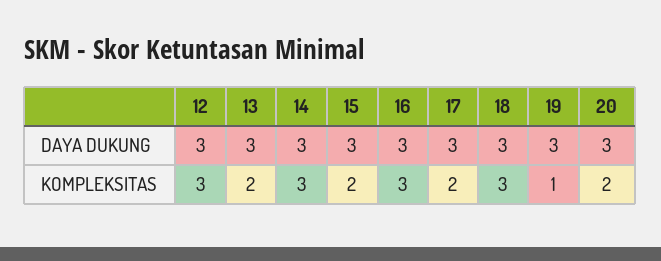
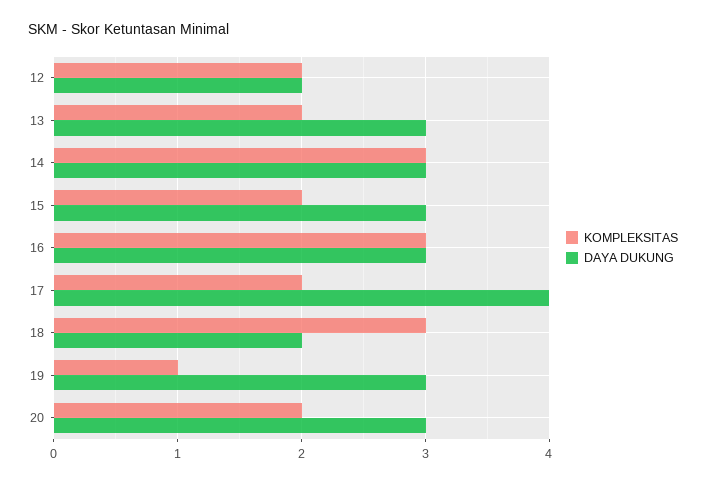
DAYA DUKUNG, 12: 3 -> 2
DAYA DUKUNG, 17: 3 -> 4
DAYA DUKUNG, 18: 3 -> 2
KOMPLEKSITAS, 12: 3 -> 2

